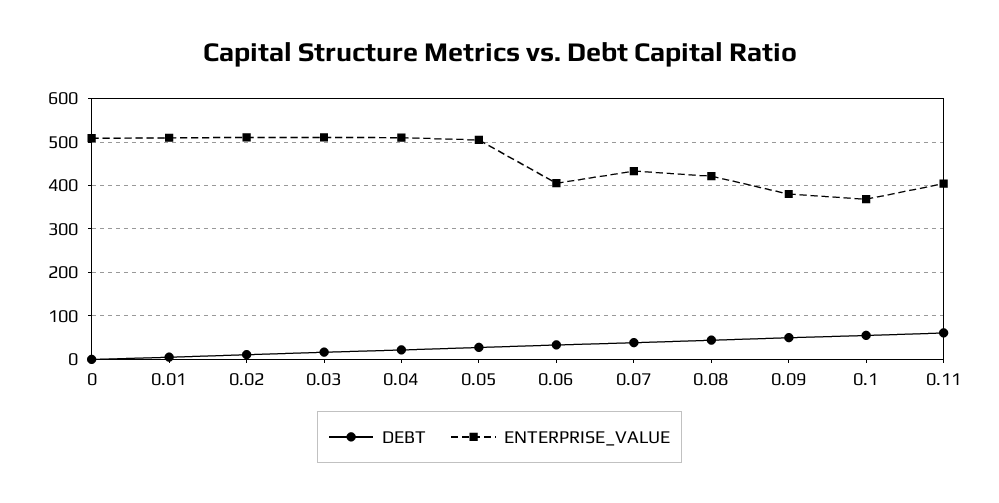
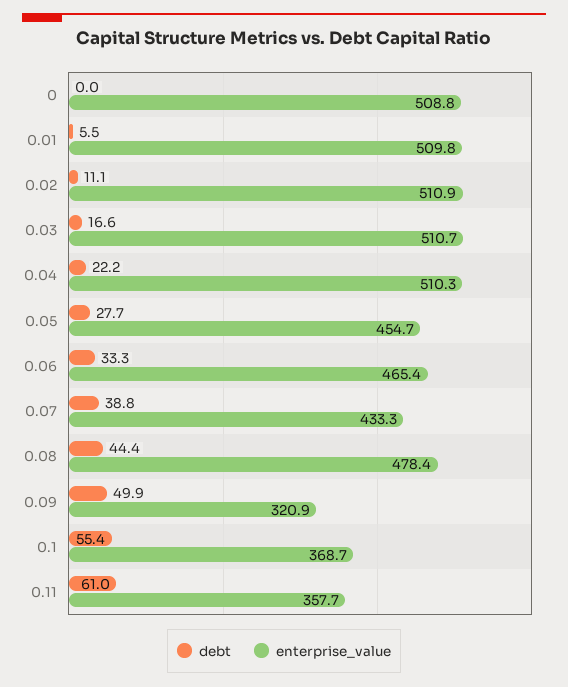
ENTERPRISE_VALUE, 0.05: 500 -> 454.7
ENTERPRISE_VALUE, 0.06: 400 -> 465.4
ENTERPRISE_VALUE, 0.08: 420 -> 478.4
ENTERPRISE_VALUE, 0.09: 380 -> 320.9
ENTERPRISE_VALUE, 0.11: 400 -> 357.7

